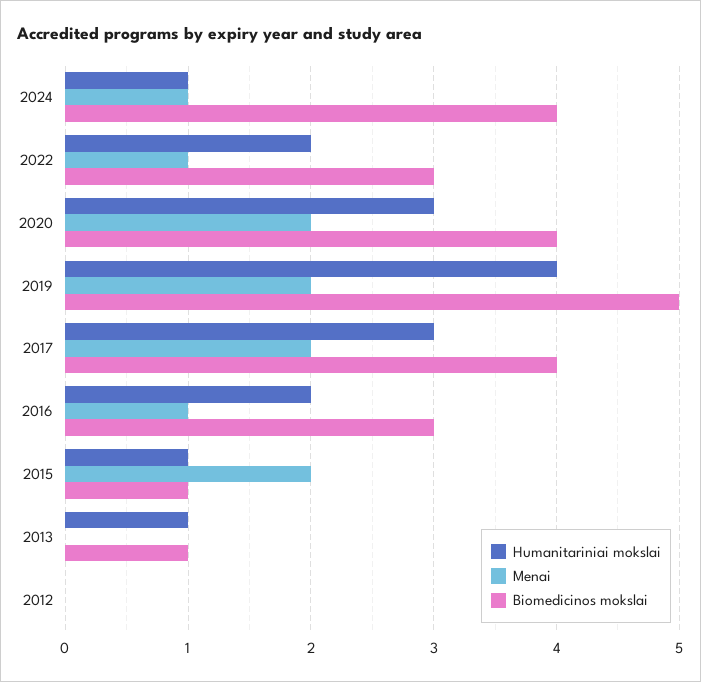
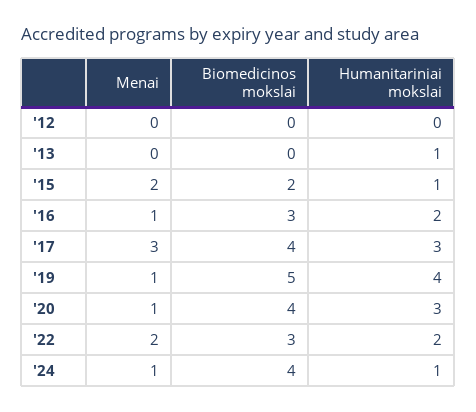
Menai, 2022: 1 -> 2
Menai, 2020: 2 -> 1
Menai, 2019: 2 -> 1
Menai, 2017: 2 -> 3
Biomedicinos mokslai, 2015: 1 -> 2
Biomedicinos mokslai, 2013: 1 -> 0

